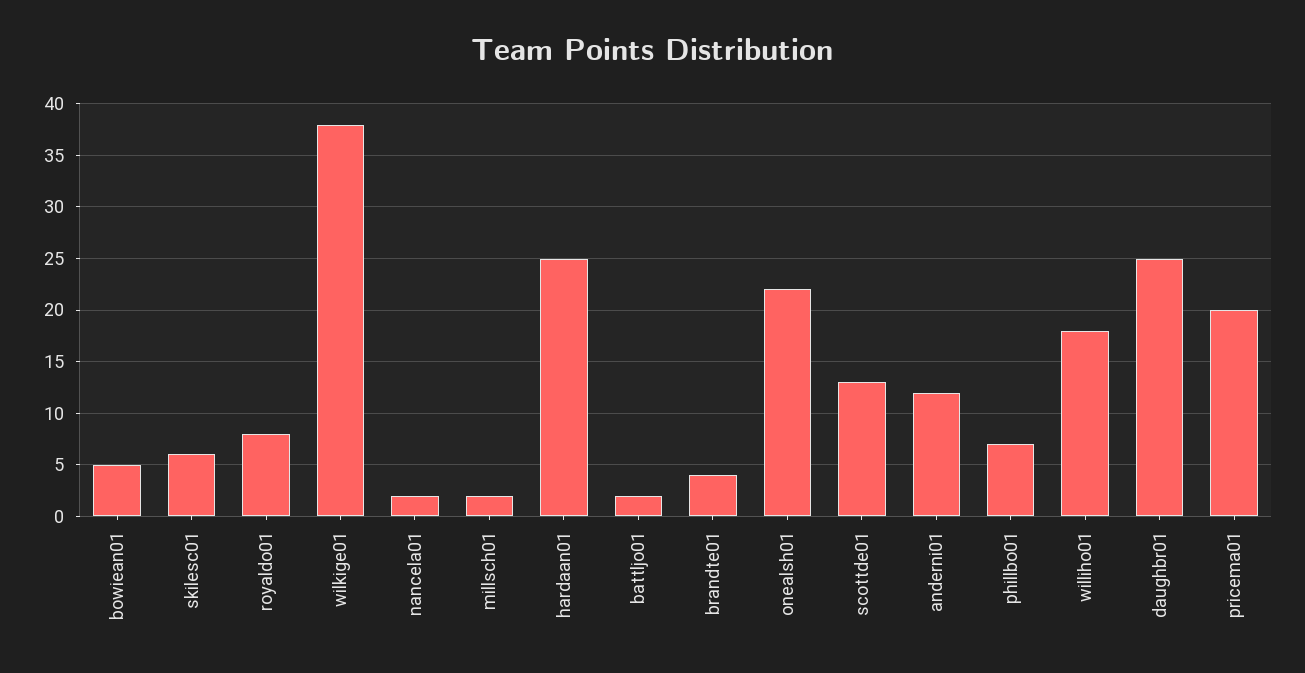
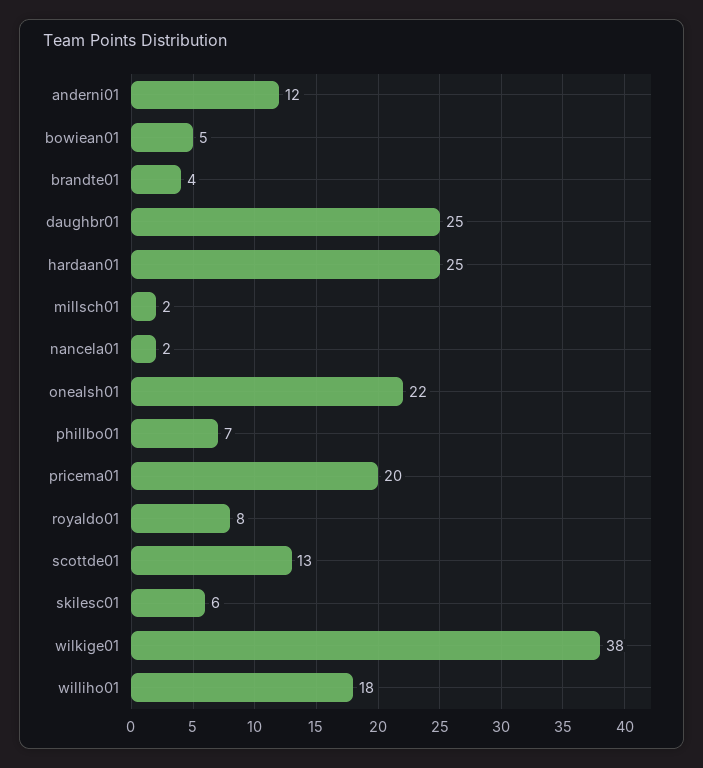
battljo01: 2 -> none

